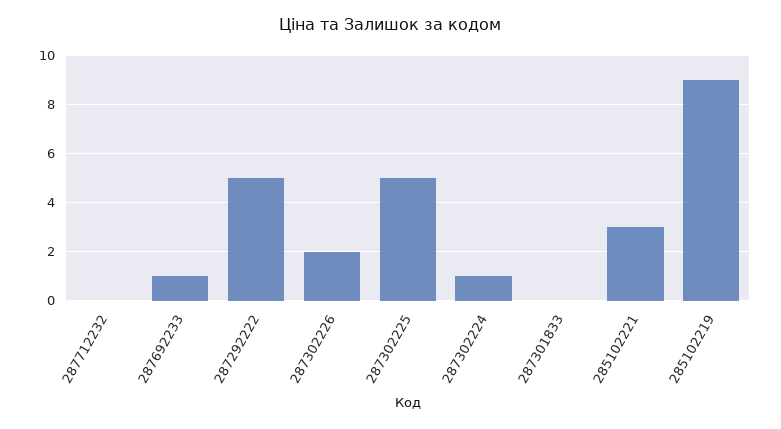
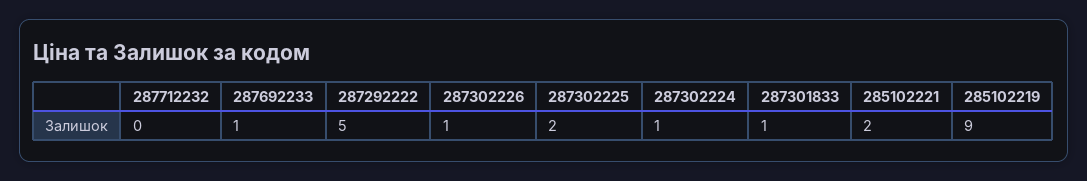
287302226: 2 -> 1
287302225: 5 -> 2
287301833: 0 -> 1
285102221: 3 -> 2

